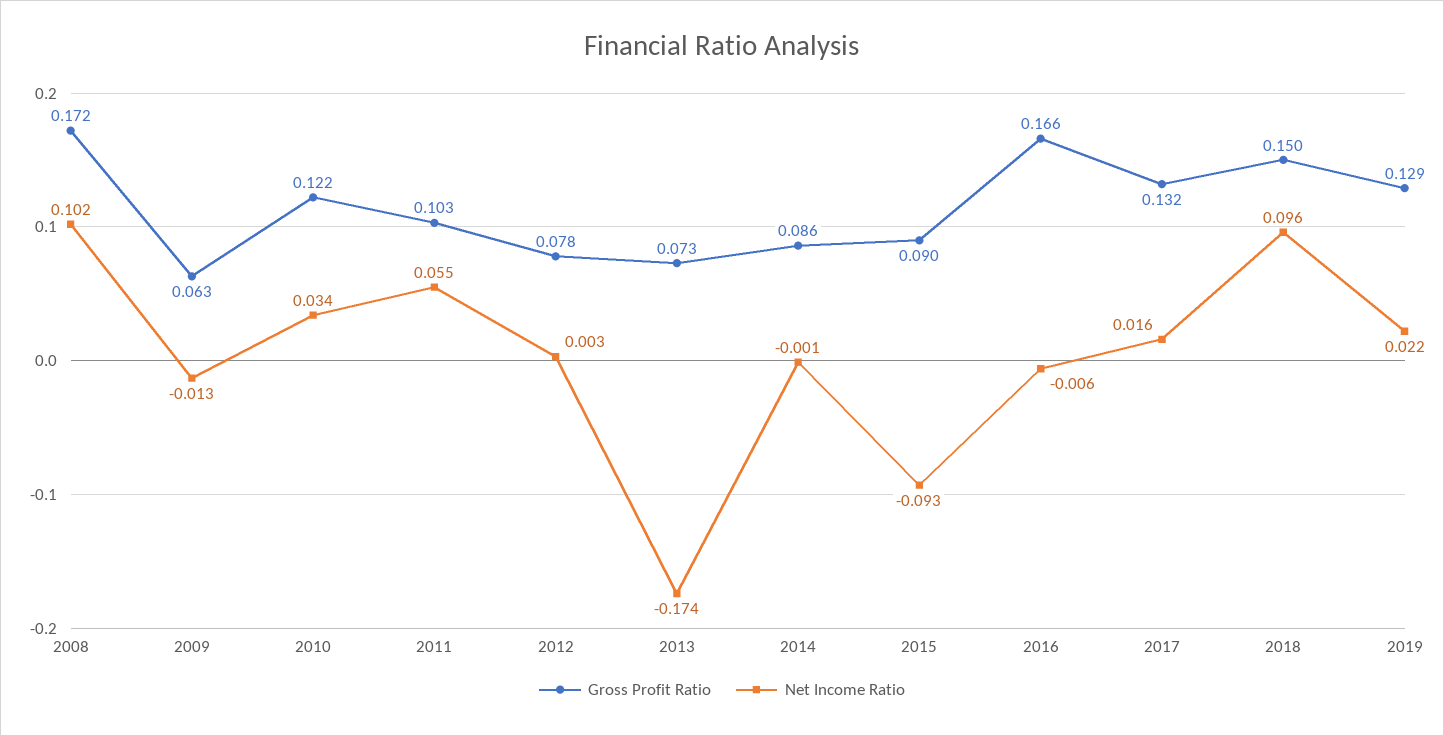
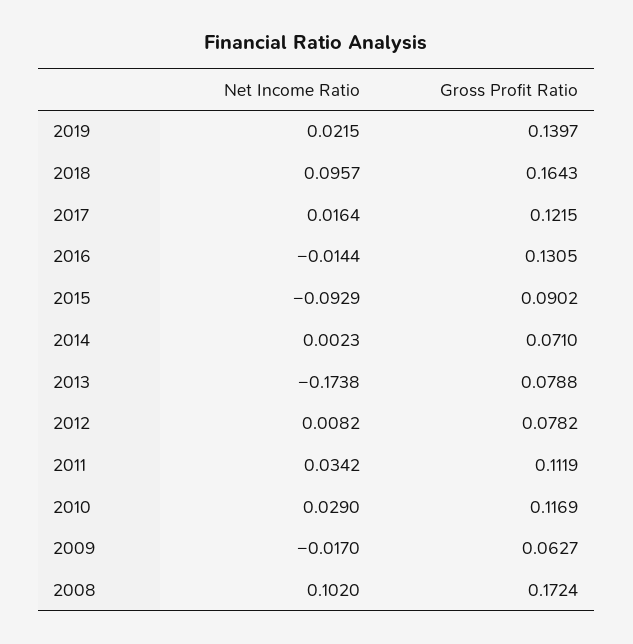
Net Income Ratio, 2009: -0.013 -> -0.017
Gross Profit Ratio, 2010: 0.122 -> 0.1169
Net Income Ratio, 2010: 0.034 -> 0.029
Gross Profit Ratio, 2011: 0.103 -> 0.1119
Net Income Ratio, 2011: 0.055 -> 0.0342
Net Income Ratio, 2012: 0.003 -> 0.0082
Gross Profit Ratio, 2013: 0.073 -> 0.0788
Gross Profit Ratio, 2014: 0.086 -> 0.071
Net Income Ratio, 2014: -0.001 -> 0.0023
Gross Profit Ratio, 2016: 0.166 -> 0.1305
Net Income Ratio, 2016: -0.006 -> -0.0144
Gross Profit Ratio, 2017: 0.132 -> 0.1215
Gross Profit Ratio, 2018: 0.15 -> 0.1643
Gross Profit Ratio, 2019: 0.129 -> 0.1397

